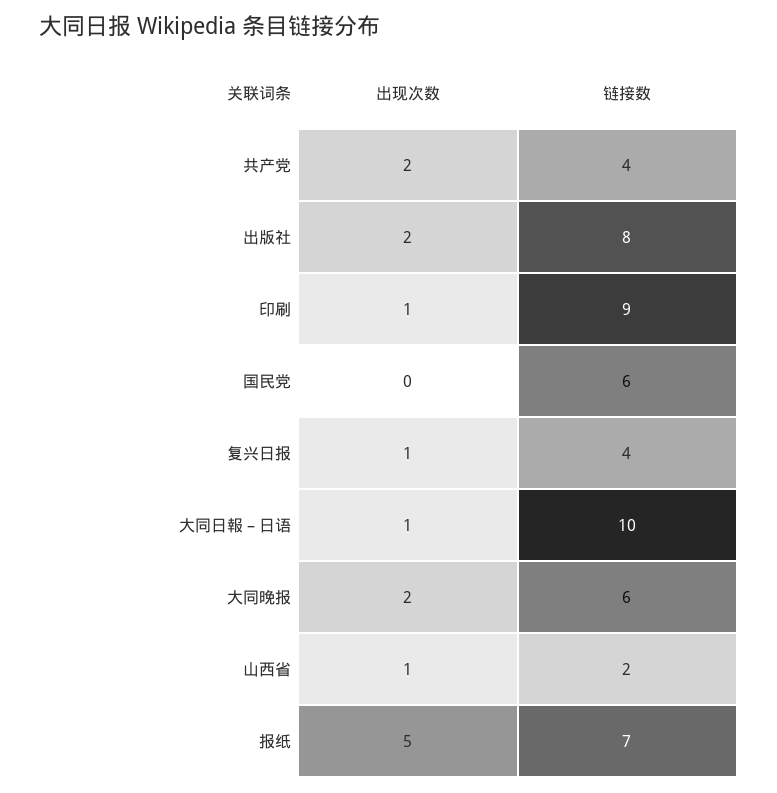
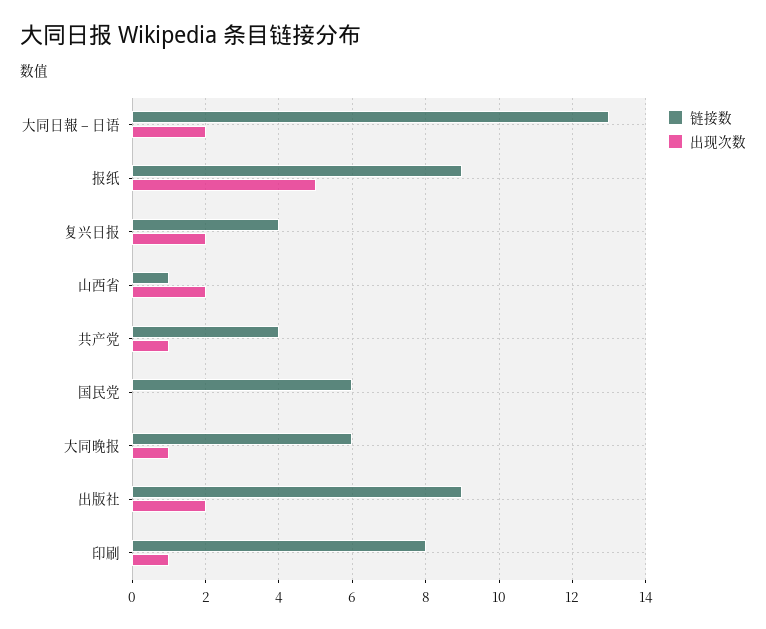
出现次数, 共产党: 2 -> 1
链接数, 出版社: 8 -> 9
链接数, 印刷: 9 -> 8
出现次数, 复兴日报: 1 -> 2
出现次数, 大同日報 – 日语: 1 -> 2
链接数, 大同日報 – 日语: 10 -> 13
出现次数, 大同晚报: 2 -> 1
出现次数, 山西省: 1 -> 2
链接数, 山西省: 2 -> 1
链接数, 报纸: 7 -> 9

